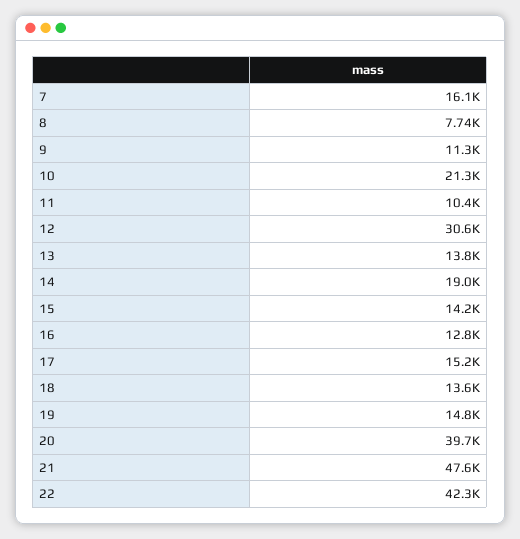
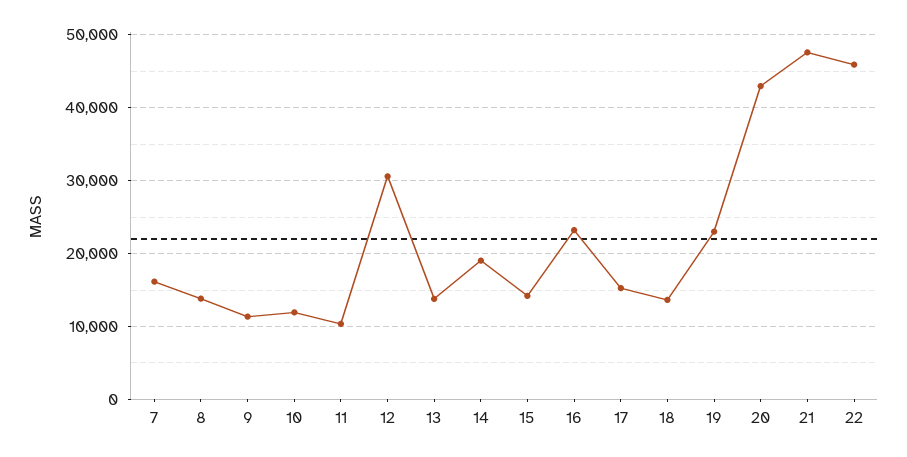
8: 7740 -> 14000
10: 21300 -> 12000
16: 12800 -> 23000
19: 14800 -> 23000
20: 39700 -> 43000
22: 42300 -> 46000

